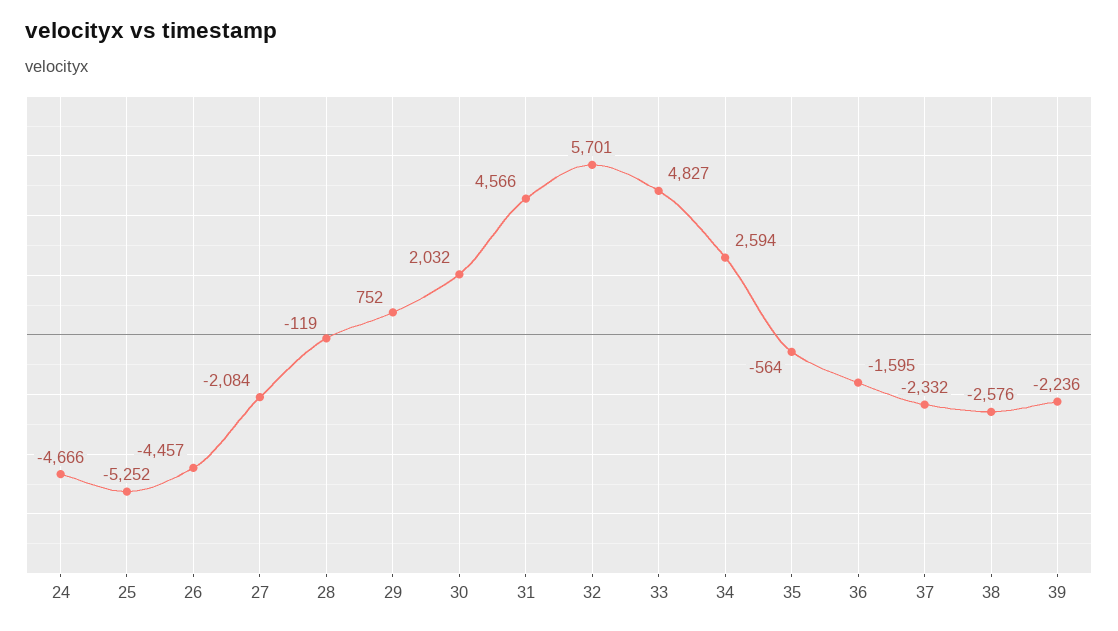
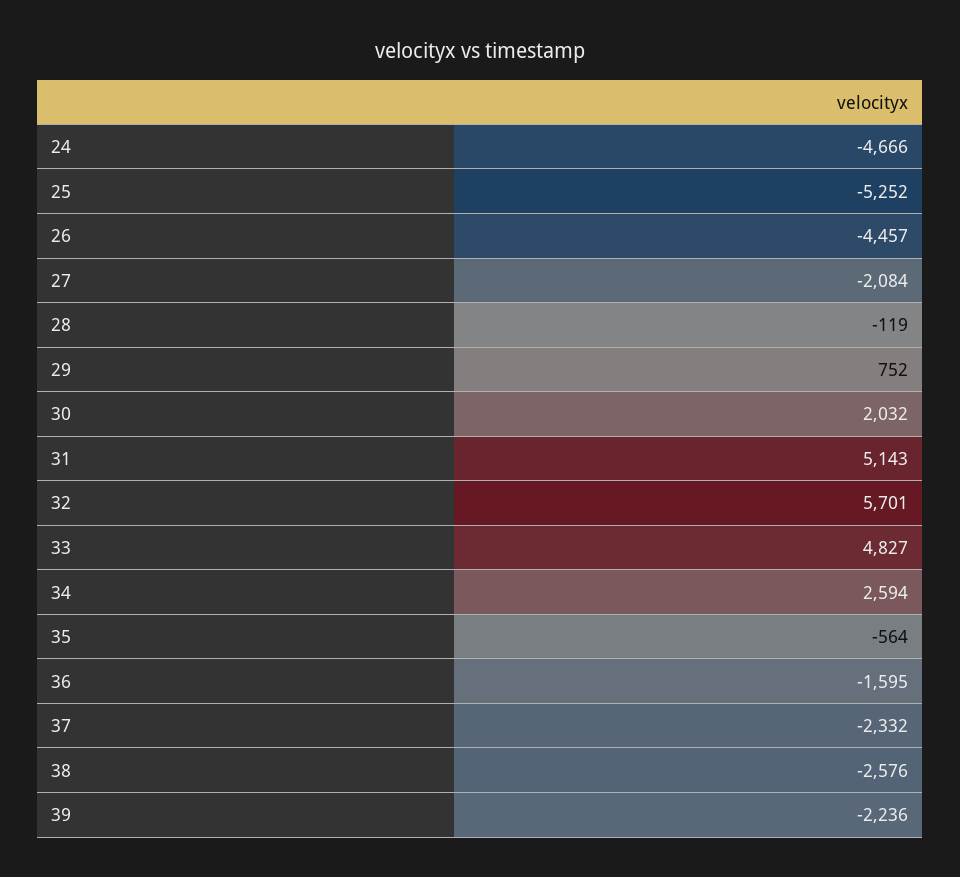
31: 4566 -> 5143

